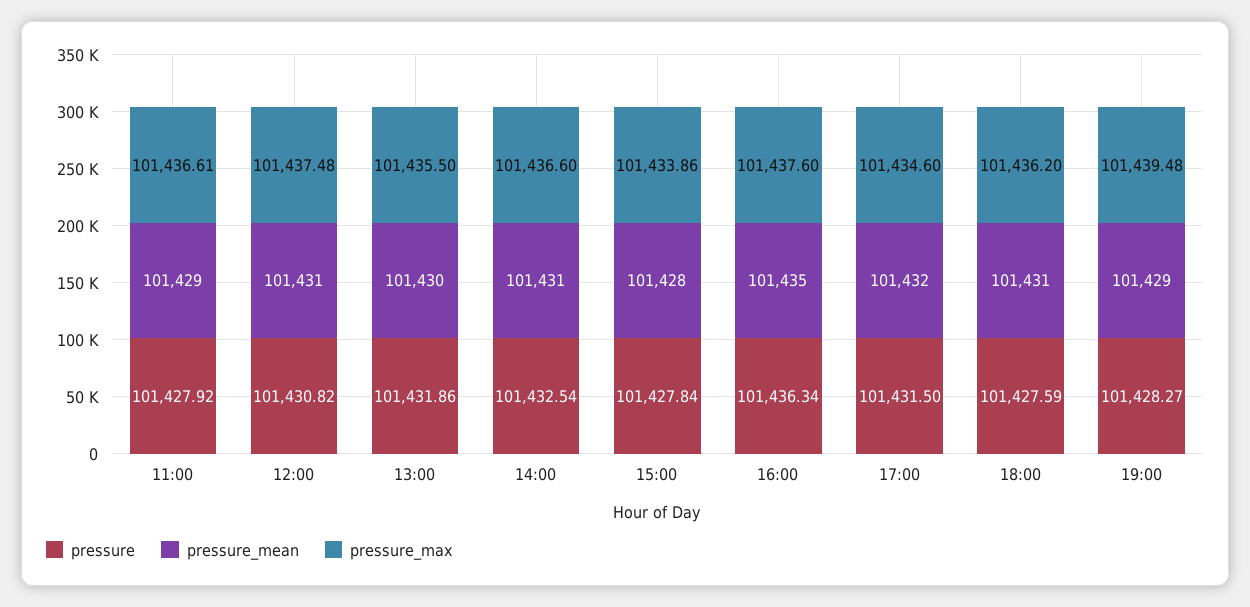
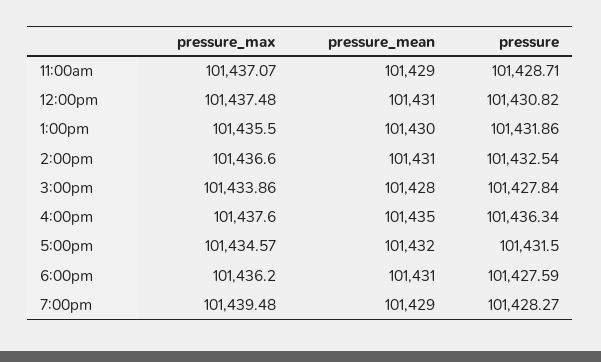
pressure, 11:00: 101427.92 -> 101428.71
pressure_max, 11:00: 101436.61 -> 101437.07
pressure_max, 17:00: 101434.6 -> 101434.57

